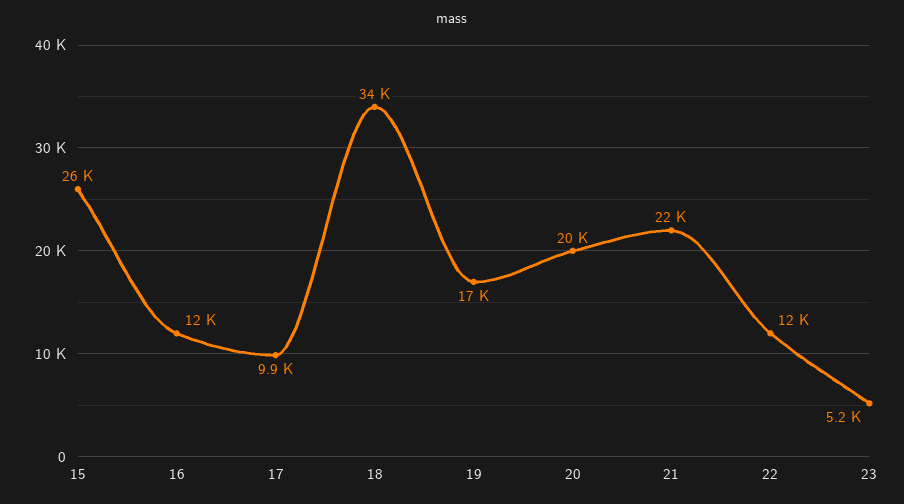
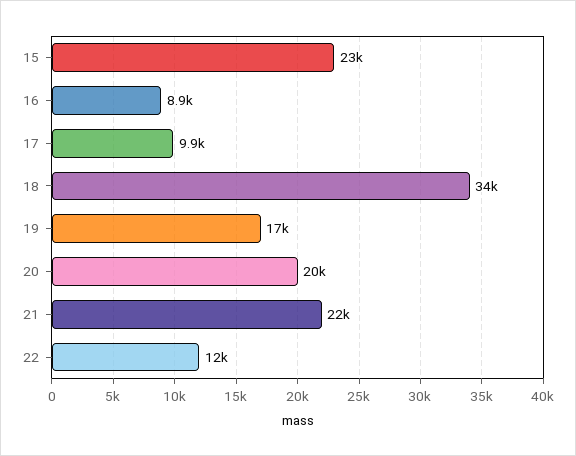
15: 26000 -> 23000
16: 12000 -> 8900
23: 5200 -> none

